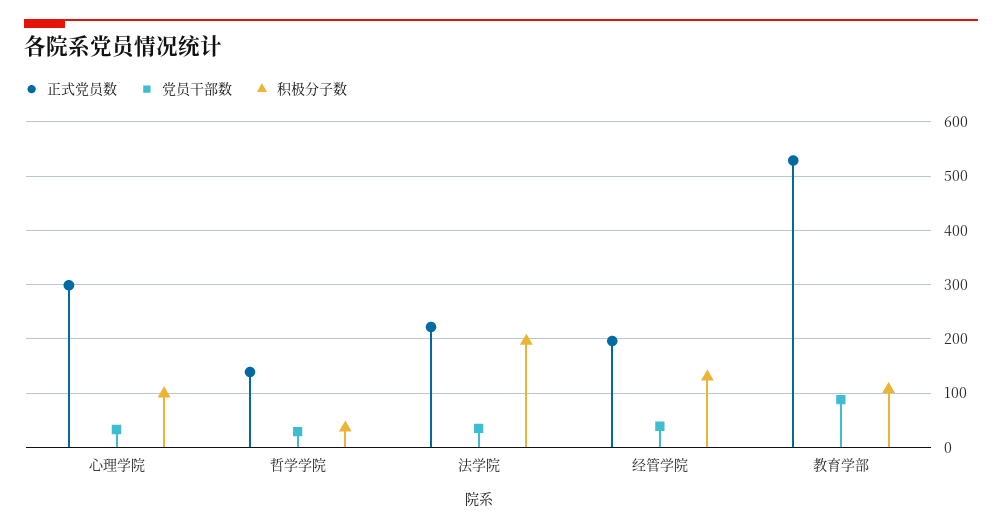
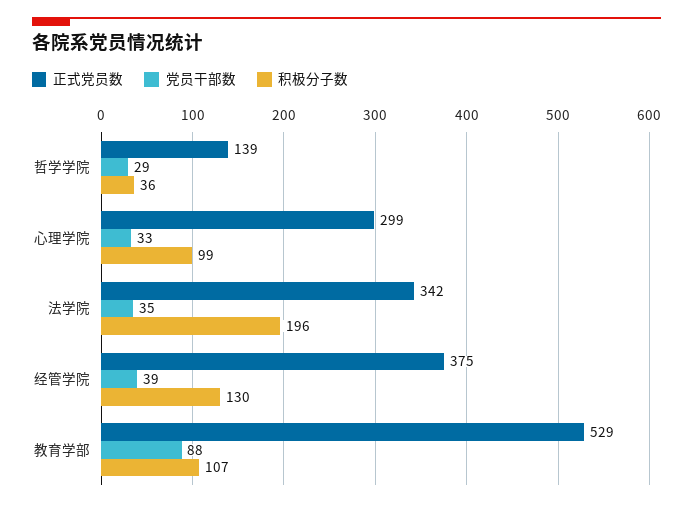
正式党员数, 法学院: 220 -> 342
正式党员数, 经管学院: 200 -> 375

